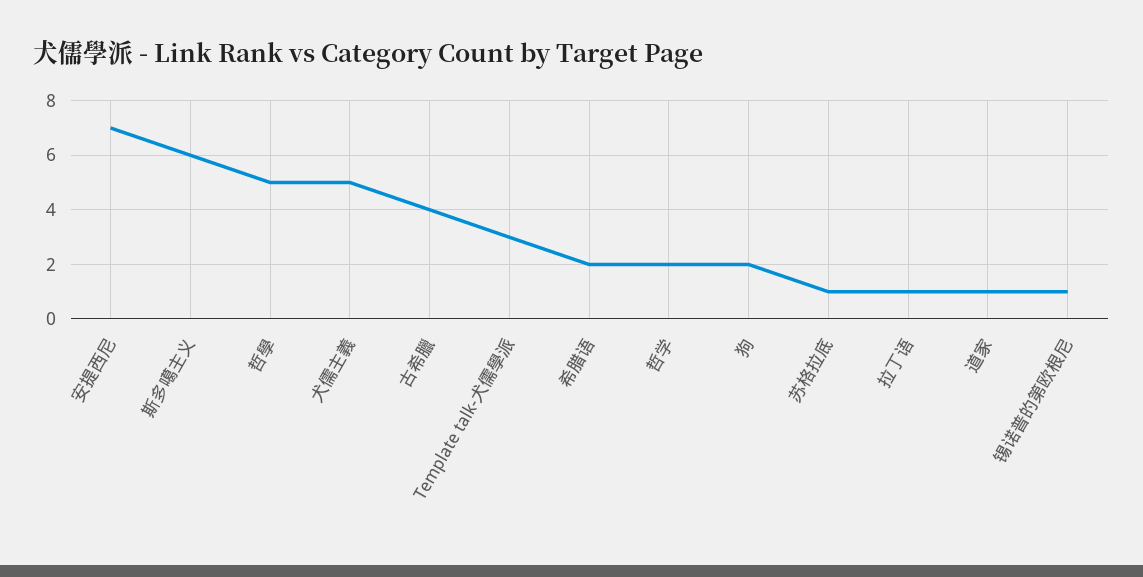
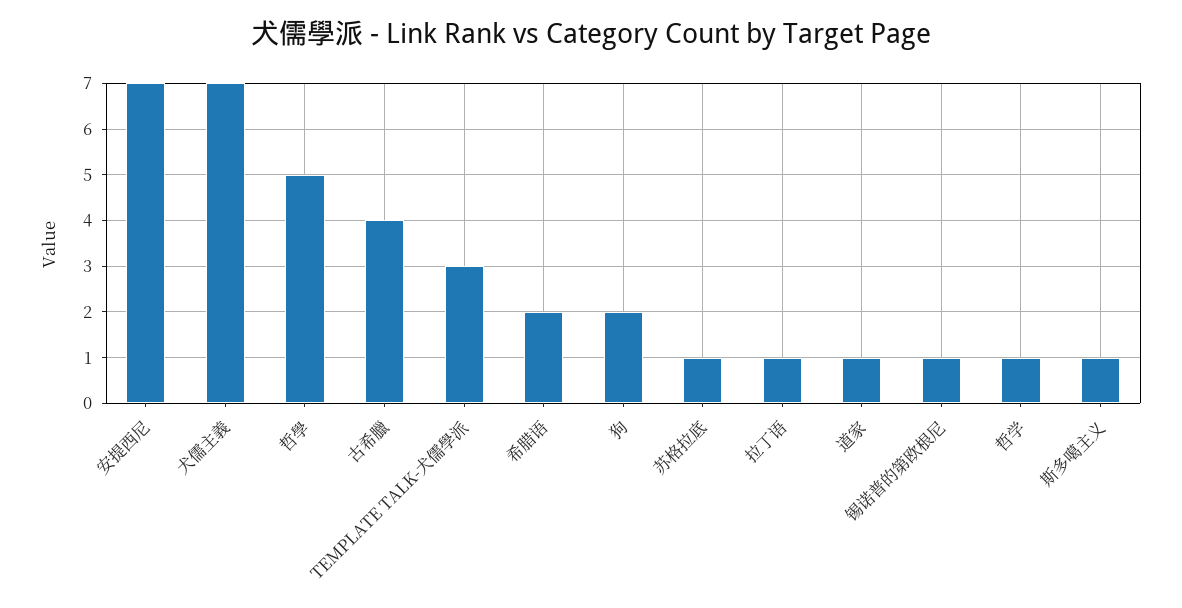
斯多噶主义: 6 -> 1
犬儒主義: 5 -> 7
哲学: 2 -> 1

